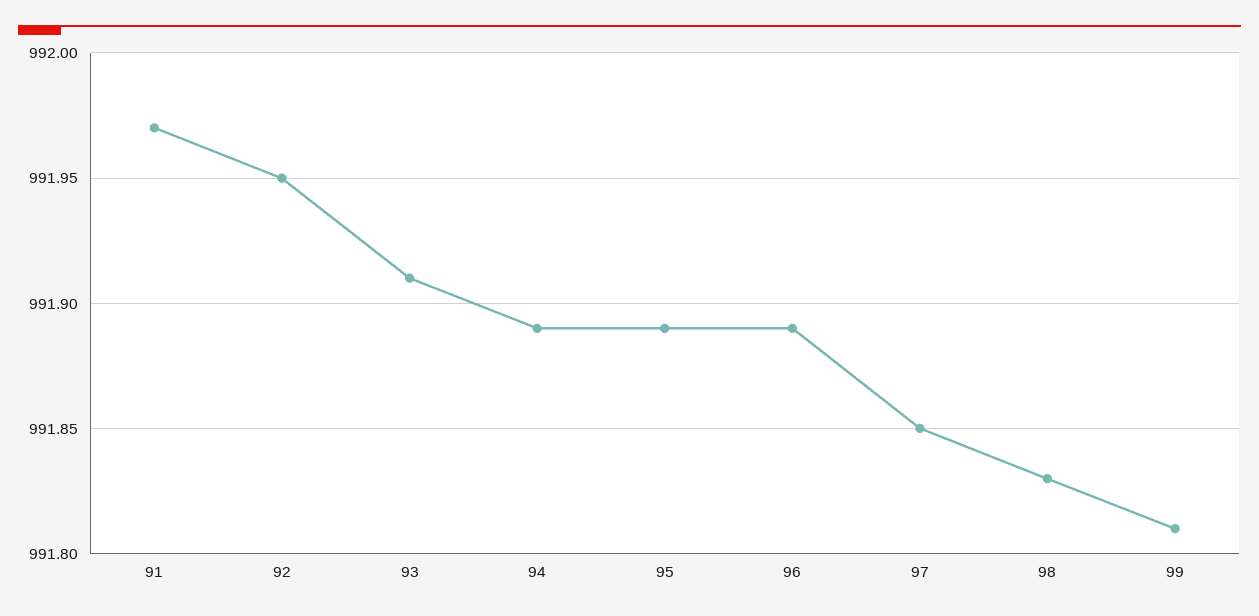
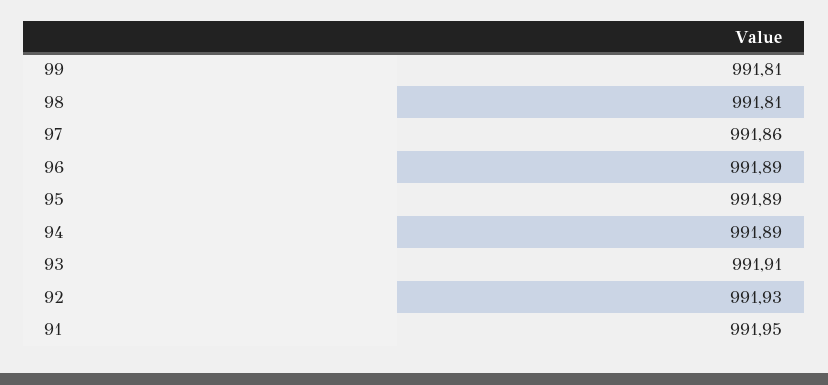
91: 991.97 -> 991.95
92: 991.95 -> 991.93
97: 991.85 -> 991.86
98: 991.83 -> 991.81

